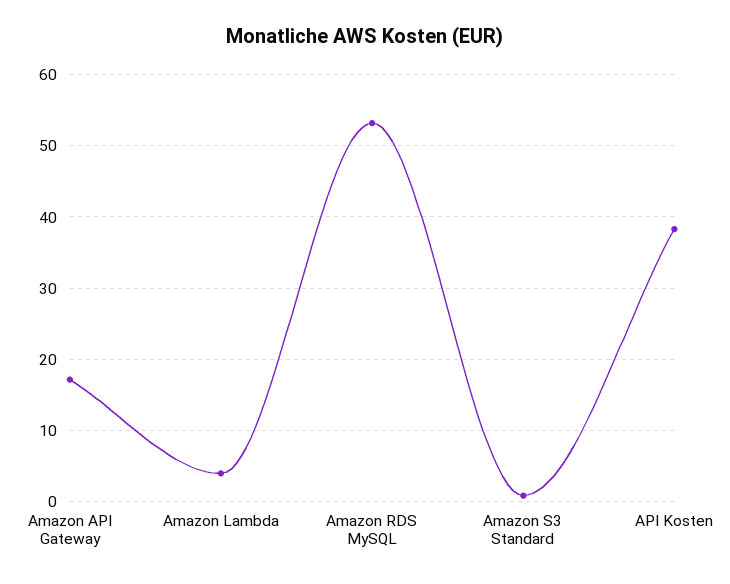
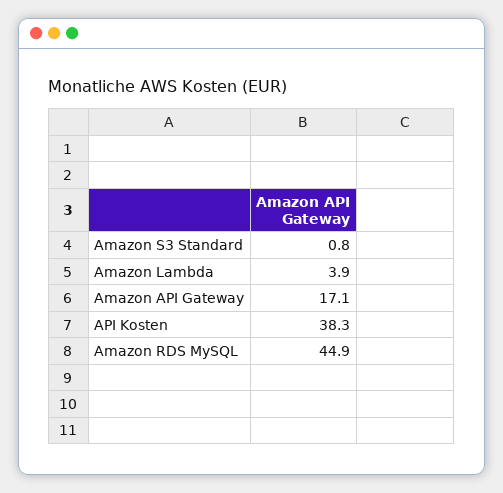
Amazon RDS MySQL: 53 -> 44.9

